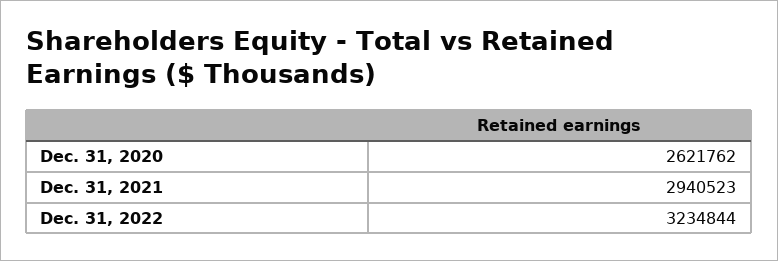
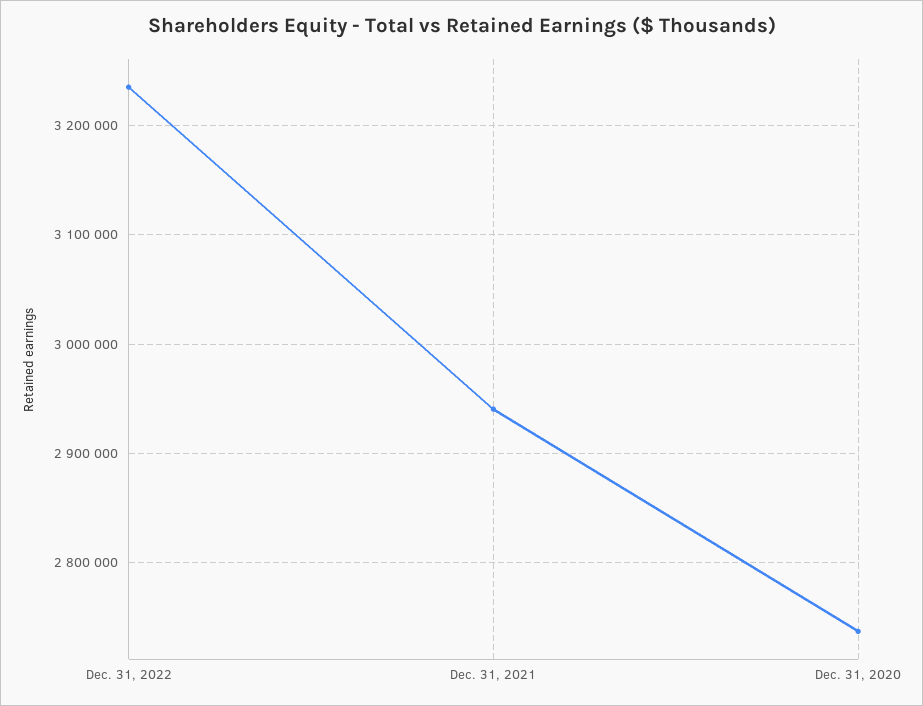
Dec. 31, 2020: 2621762 -> 2740000

